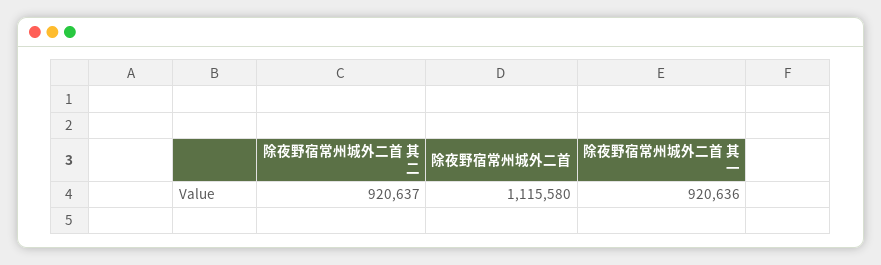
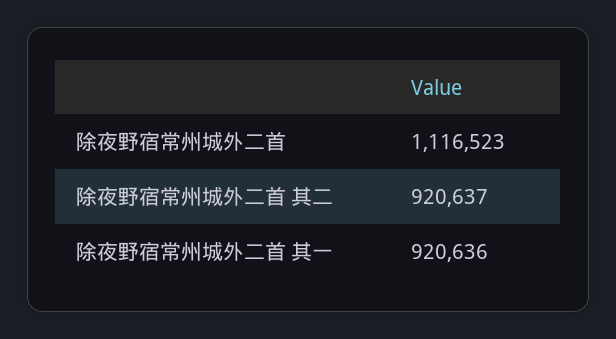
除夜野宿常州城外二首: 1115580 -> 1116523

